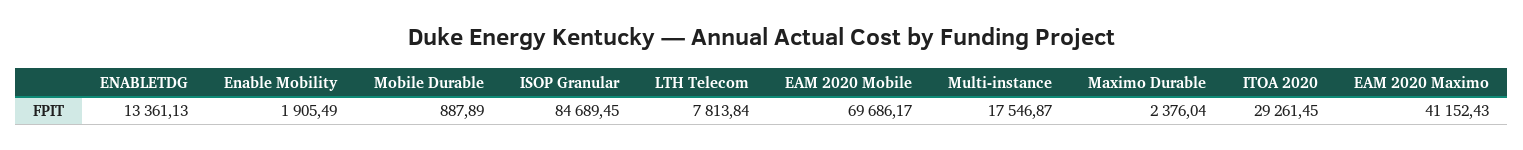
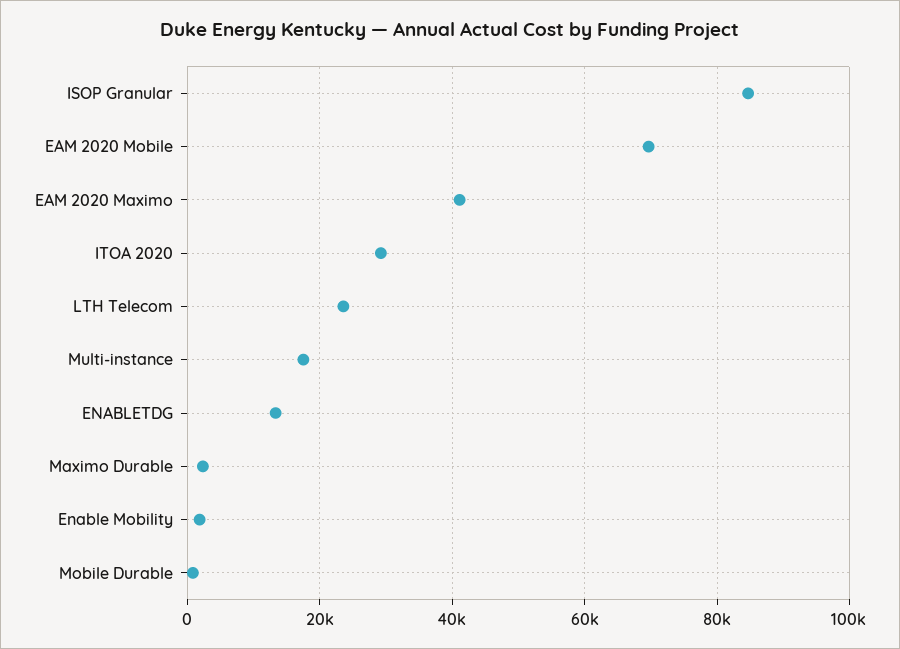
LTH Telecom: 7813.84 -> 24000

